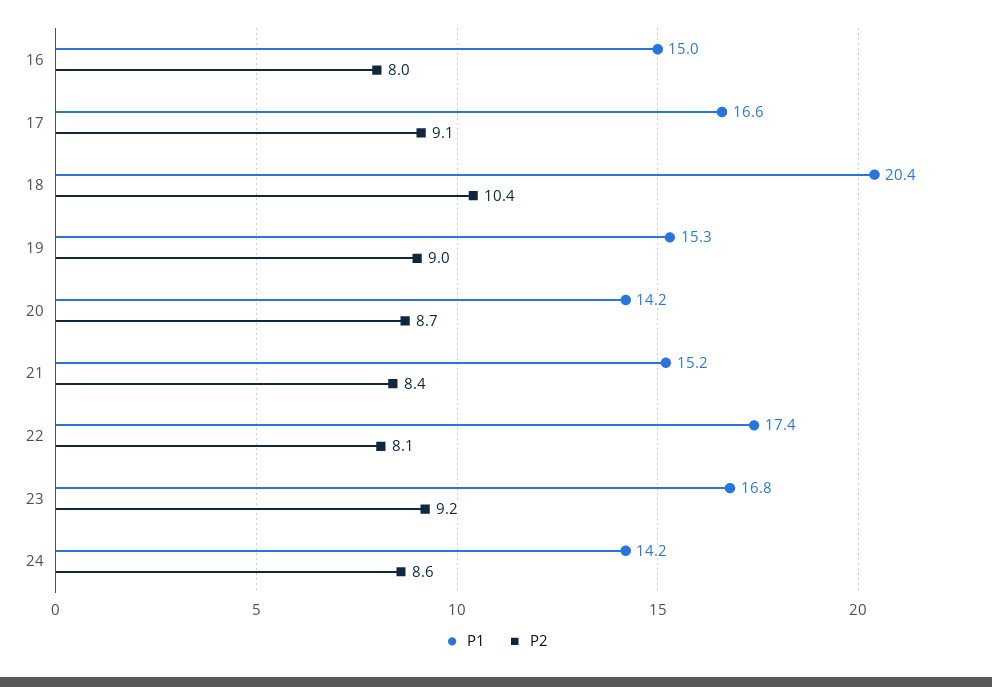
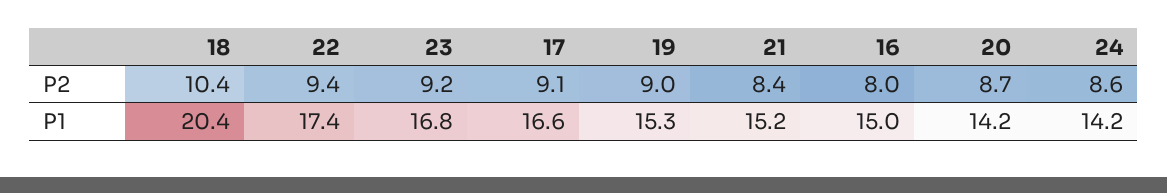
P2, 22: 8.1 -> 9.4

